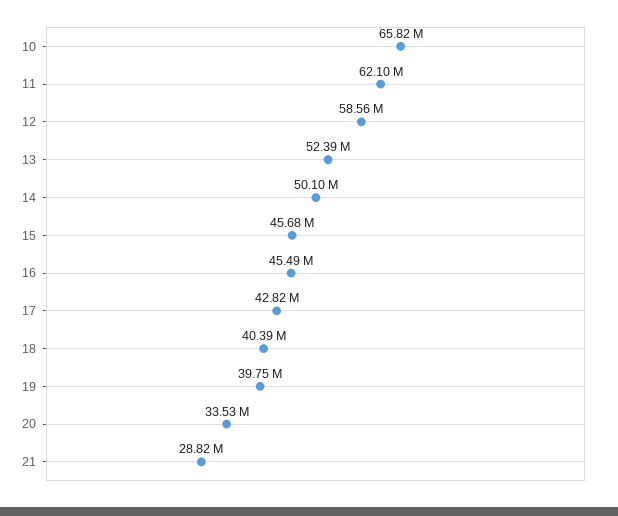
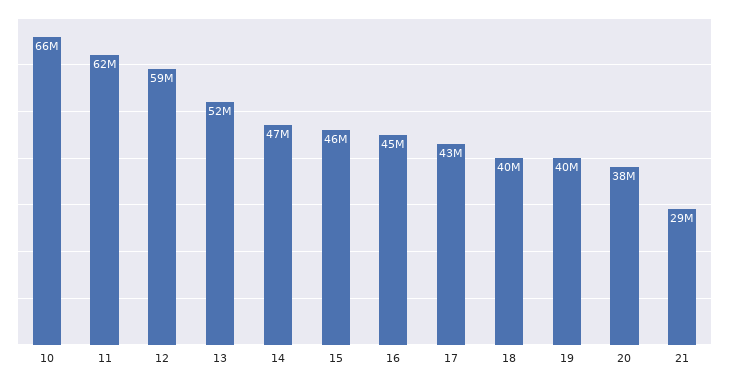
14: 50100000 -> 47000000
20: 33530000 -> 38000000

